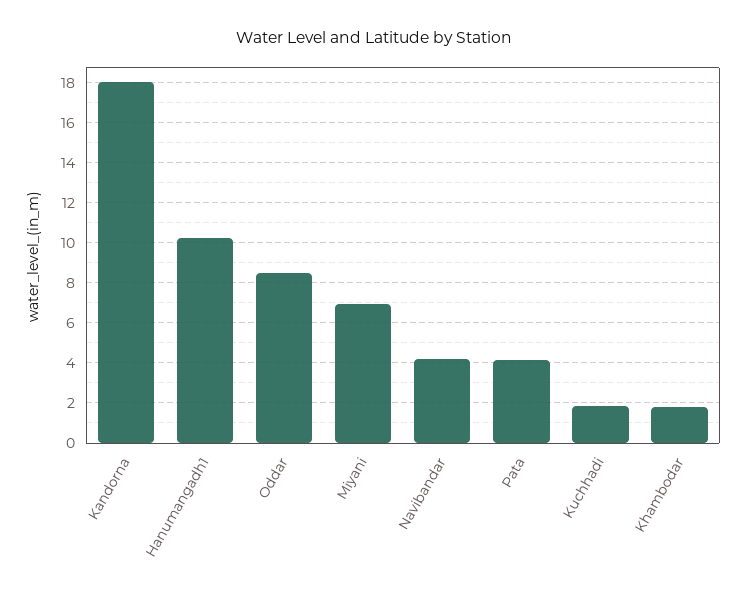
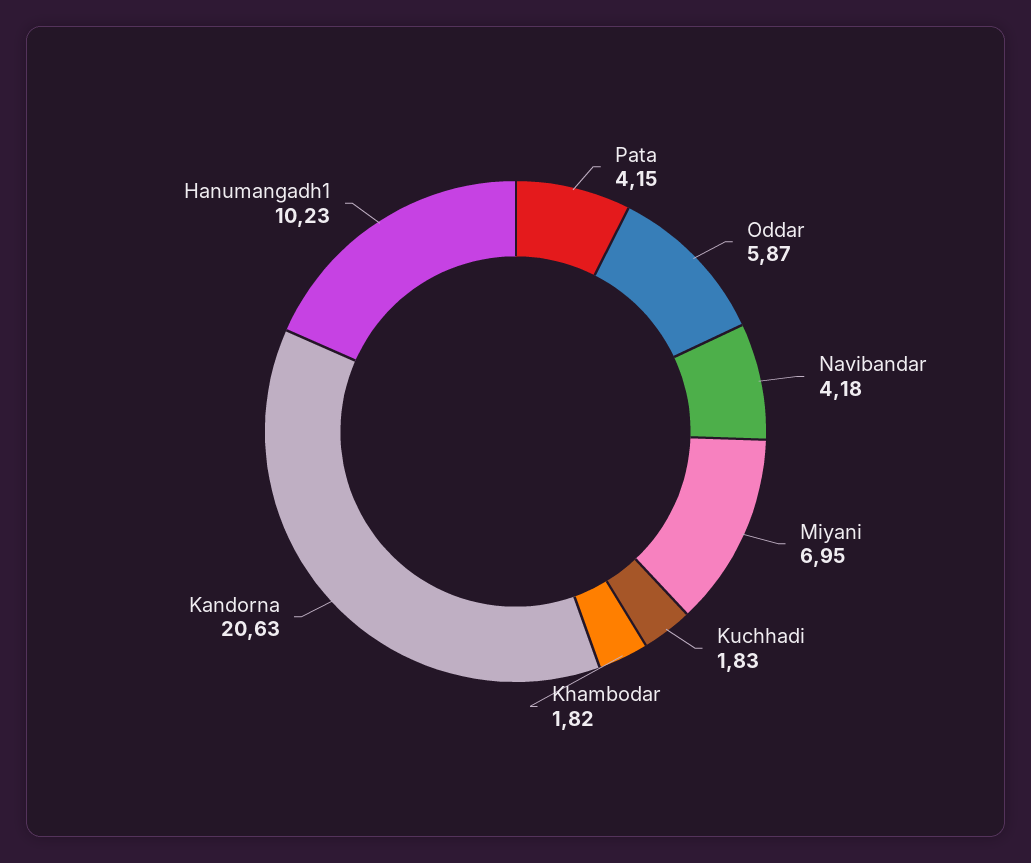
Kandorna: 18 -> 20.63
Oddar: 8.5 -> 5.87

